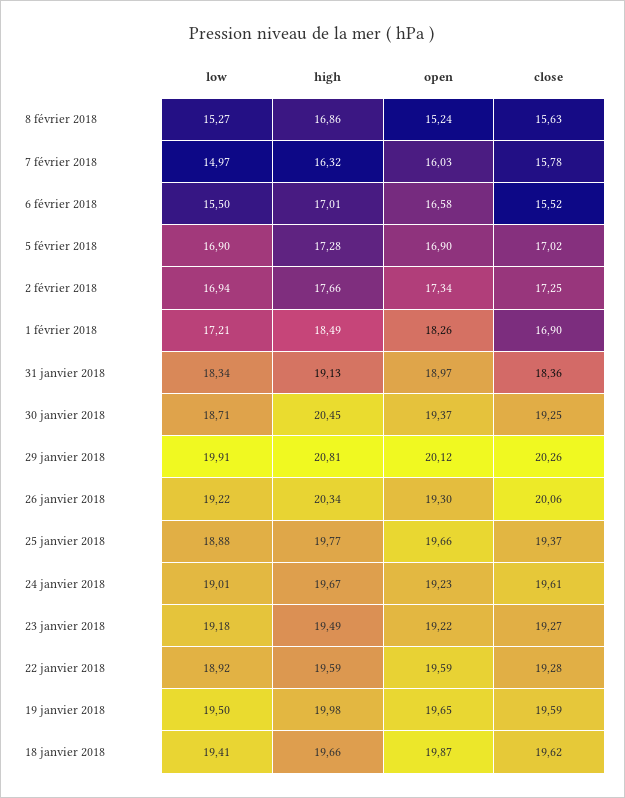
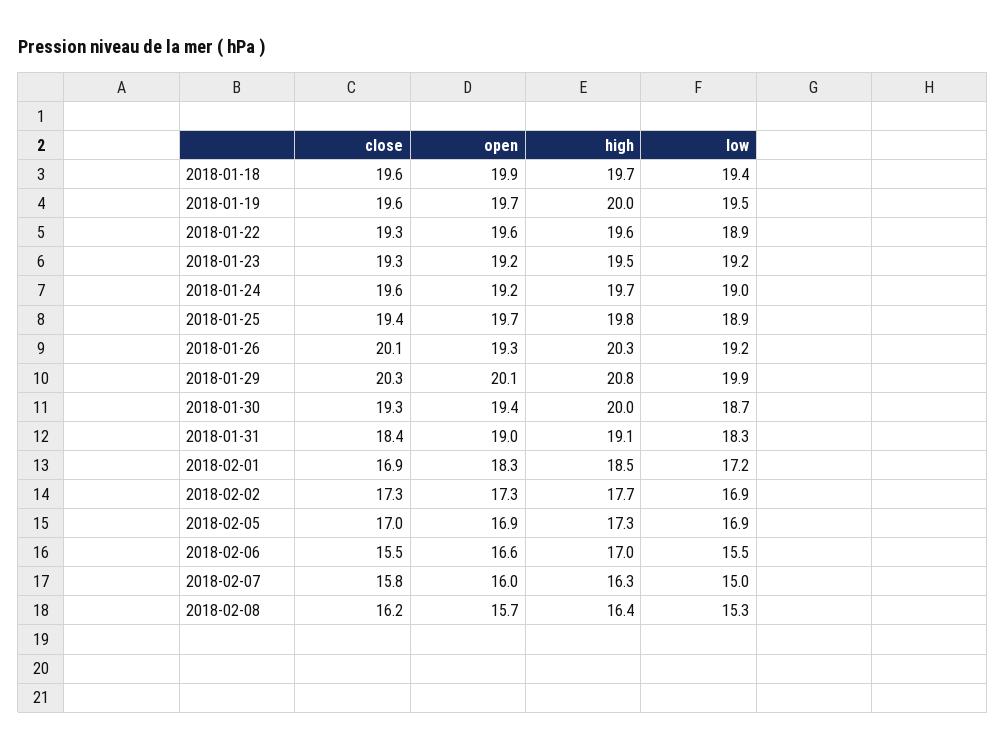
high, 8 février 2018: 16.86 -> 16.4
open, 8 février 2018: 15.24 -> 15.7
close, 8 février 2018: 15.63 -> 16.2
high, 30 janvier 2018: 20.45 -> 20

